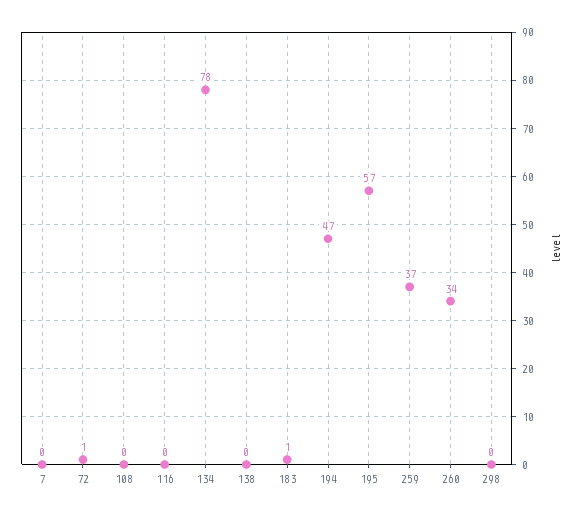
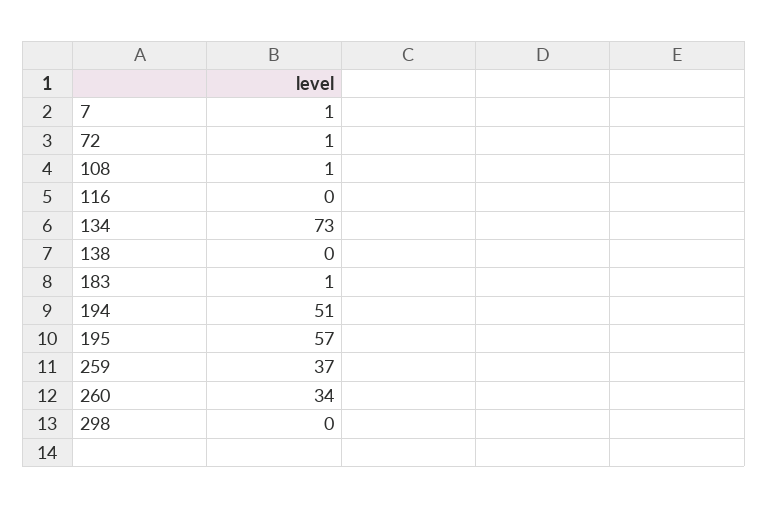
7: 0 -> 1
108: 0 -> 1
134: 78 -> 73
194: 47 -> 51

